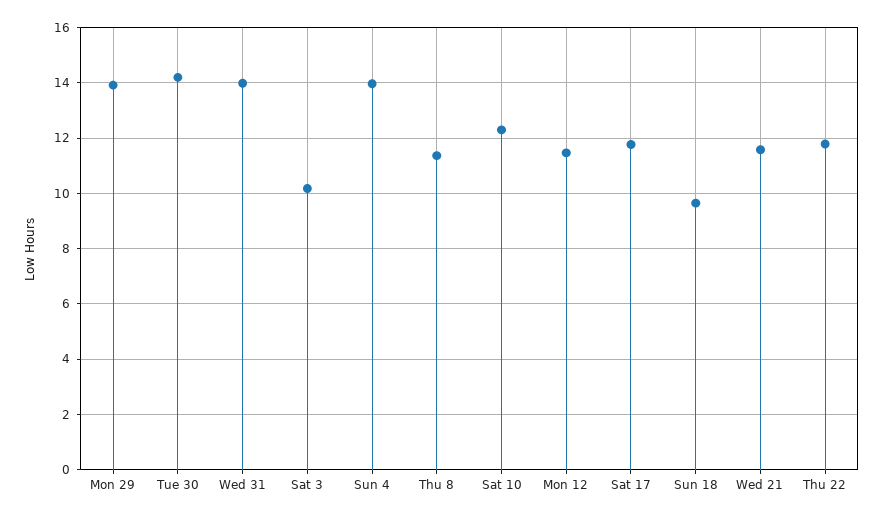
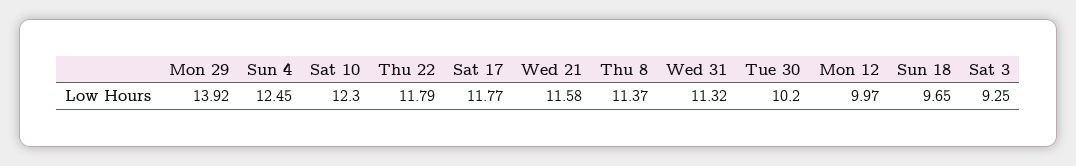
Tue 30: 14.25 -> 10.2
Wed 31: 14 -> 11.32
Sat 3: 10.25 -> 9.25
Sun 4: 14 -> 12.45
Mon 12: 11.5 -> 9.97

